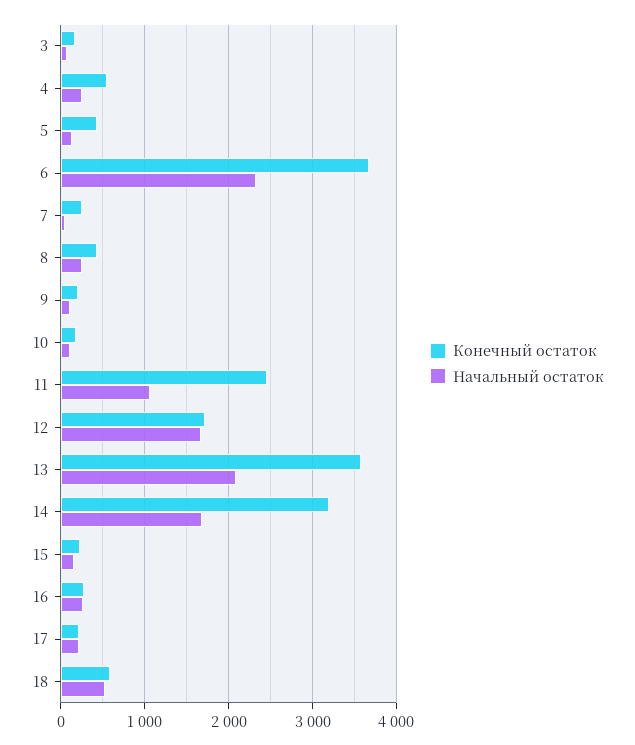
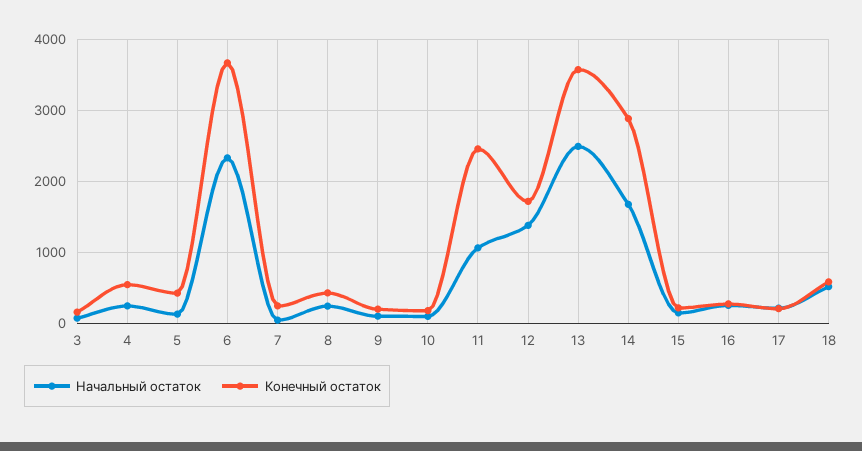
Начальный остаток, 12: 1700 -> 1400
Начальный остаток, 13: 2100 -> 2500
Конечный остаток, 14: 3200 -> 2900

